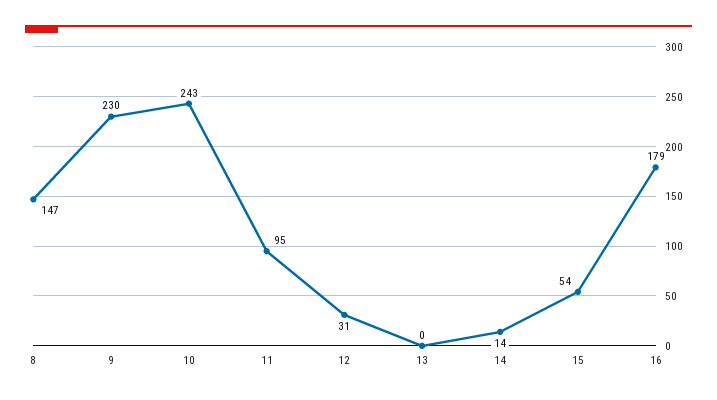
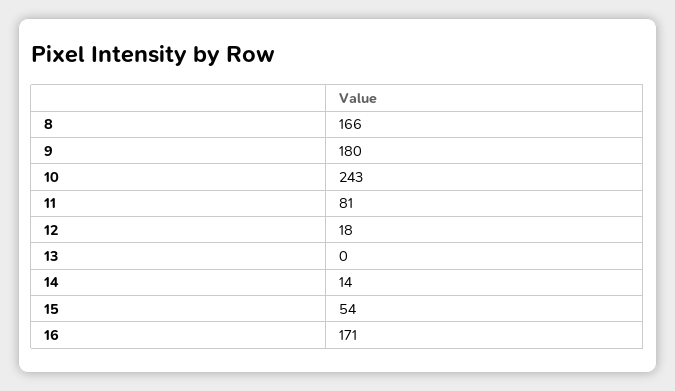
8: 147 -> 166
9: 230 -> 180
11: 95 -> 81
12: 31 -> 18
16: 179 -> 171

